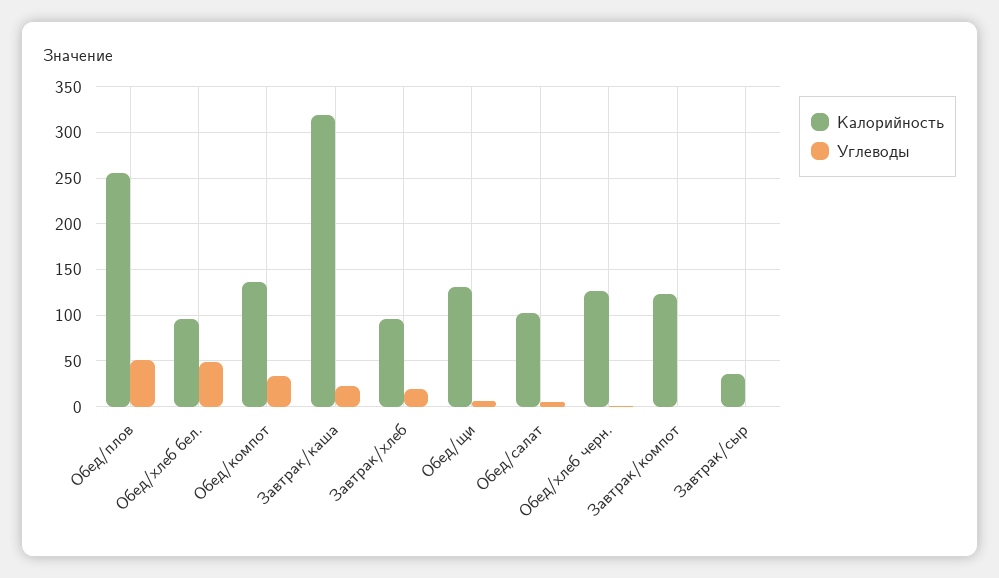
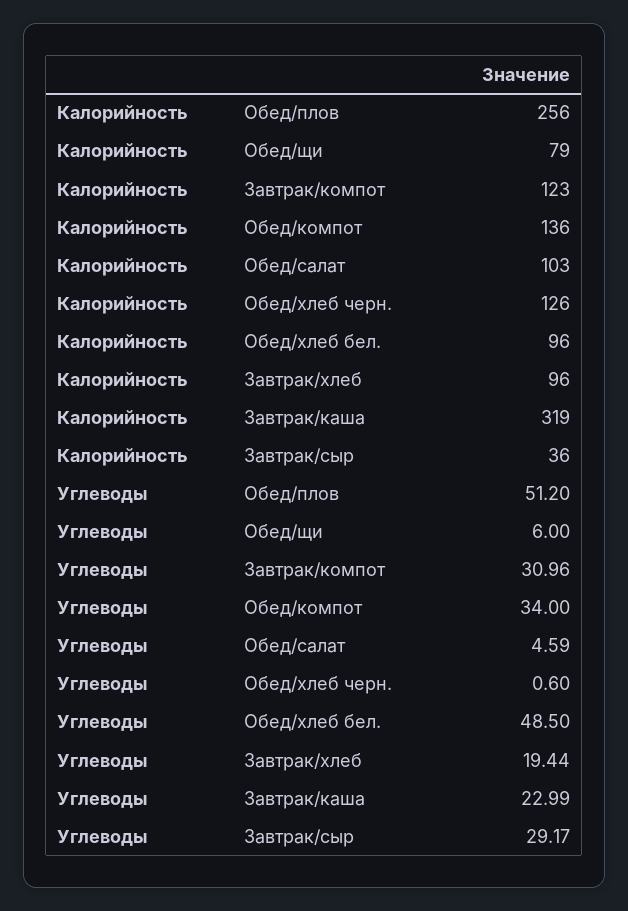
Калорийность, Обед/щи: 130 -> 79
Углеводы, Завтрак/компот: 0 -> 30.96
Углеводы, Завтрак/сыр: 0 -> 29.17

